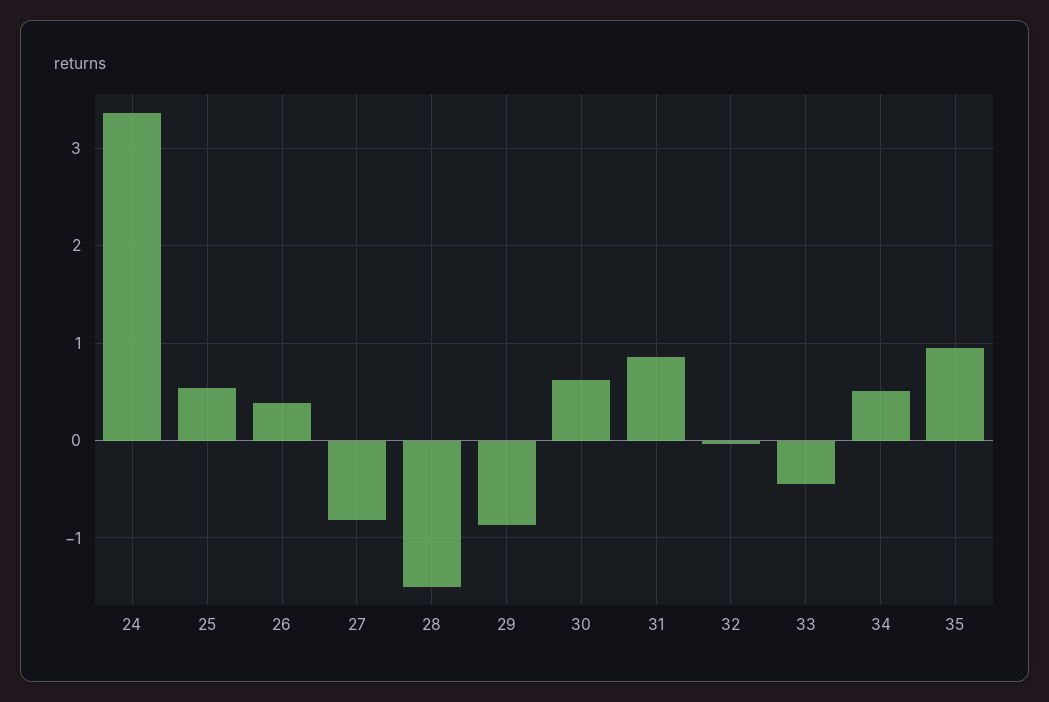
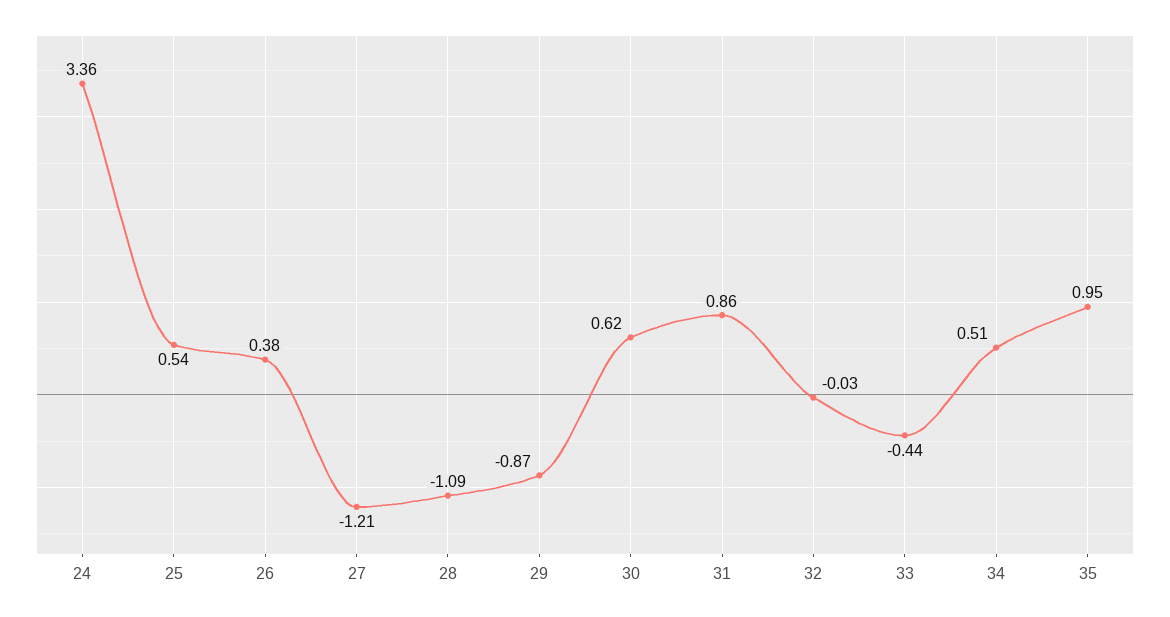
27: -0.8 -> -1.21
28: -1.5 -> -1.09

